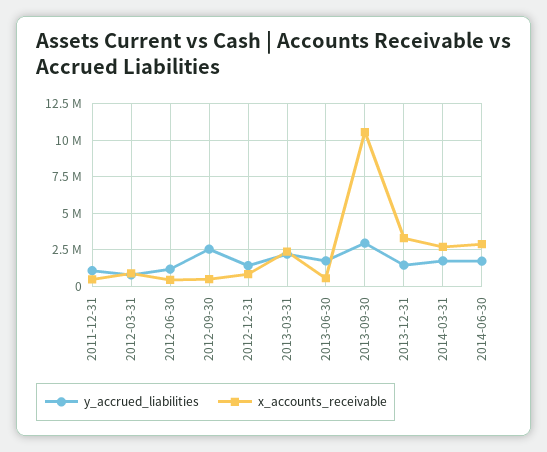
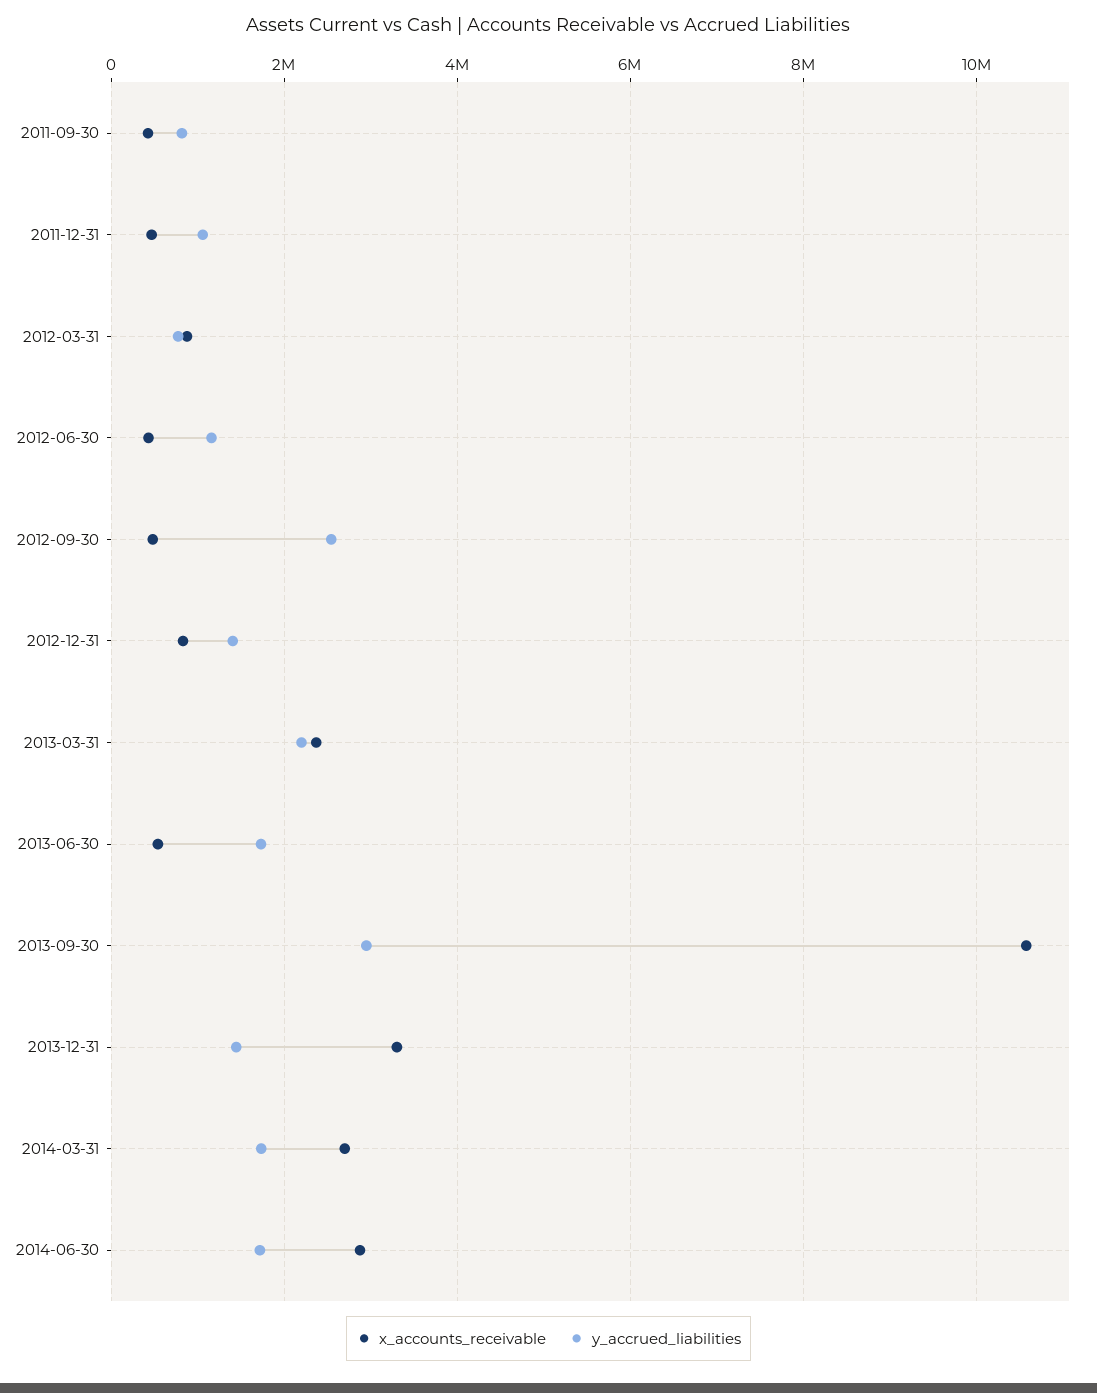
x_accounts_receivable, 2011-09-30: none -> 400000
y_accrued_liabilities, 2011-09-30: none -> 800000

